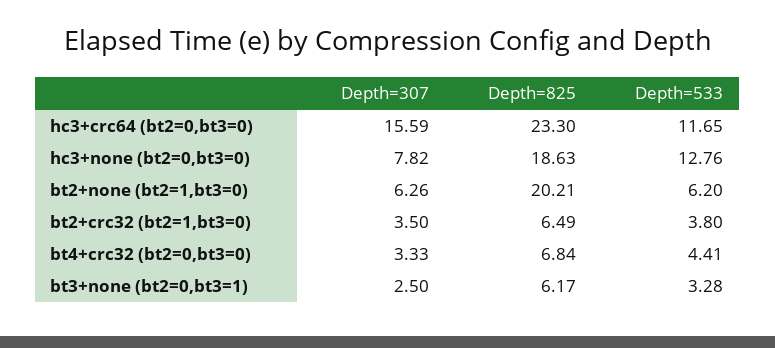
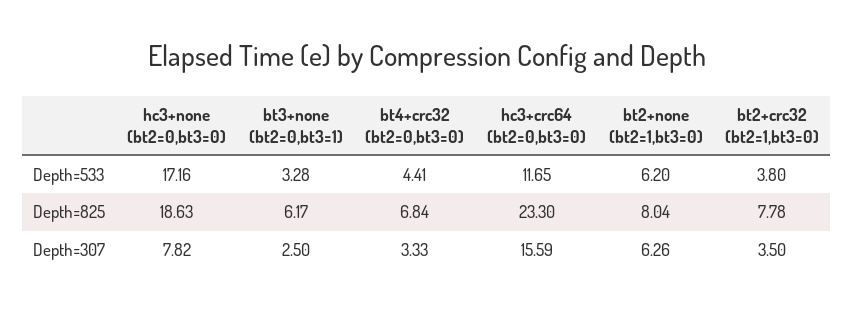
Depth=533, hc3+none (bt2=0,bt3=0): 12.76 -> 17.16
Depth=825, bt2+none (bt2=1,bt3=0): 20.21 -> 8.04
Depth=825, bt2+crc32 (bt2=1,bt3=0): 6.49 -> 7.78

